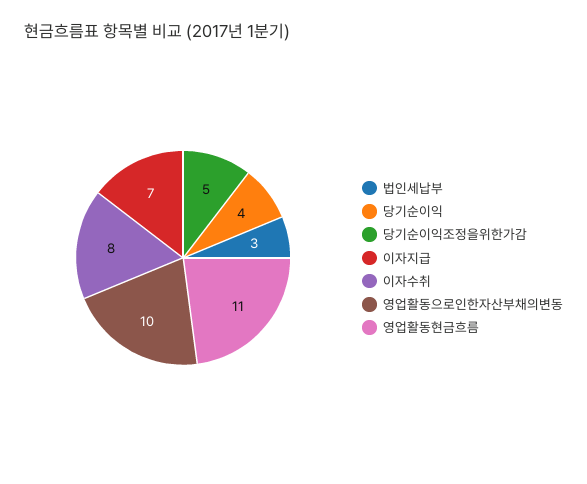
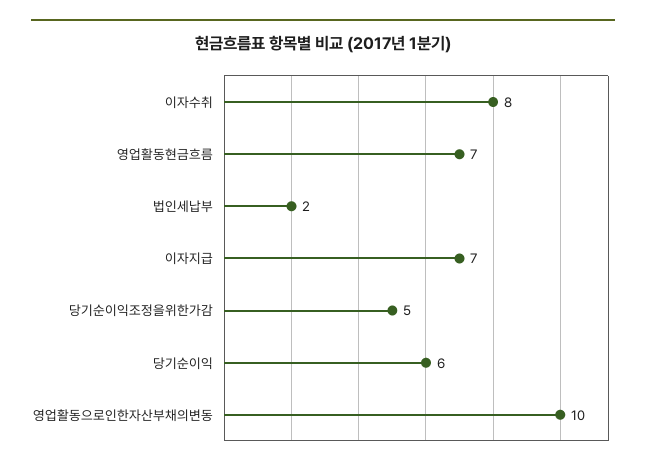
법인세납부: 3 -> 2
당기순이익: 4 -> 6
영업활동현금흐름: 11 -> 7

